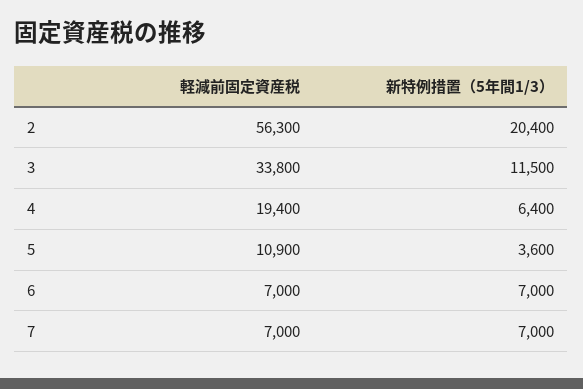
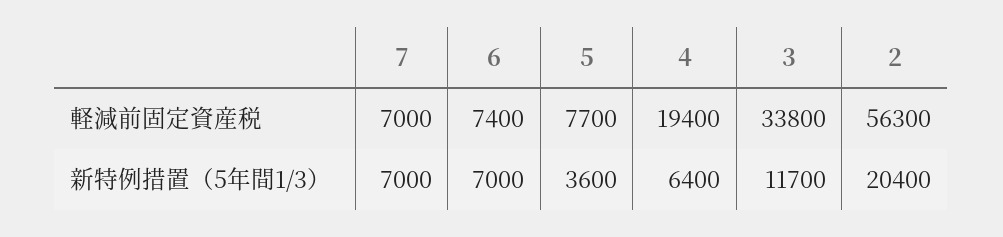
新特例措置（5年間1/3）, 3: 11500 -> 11700
軽減前固定資産税, 5: 10900 -> 7700
軽減前固定資産税, 6: 7000 -> 7400

